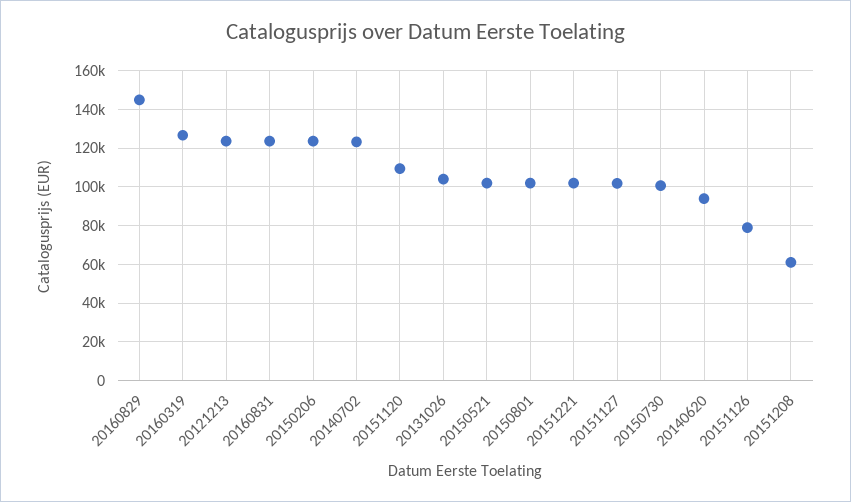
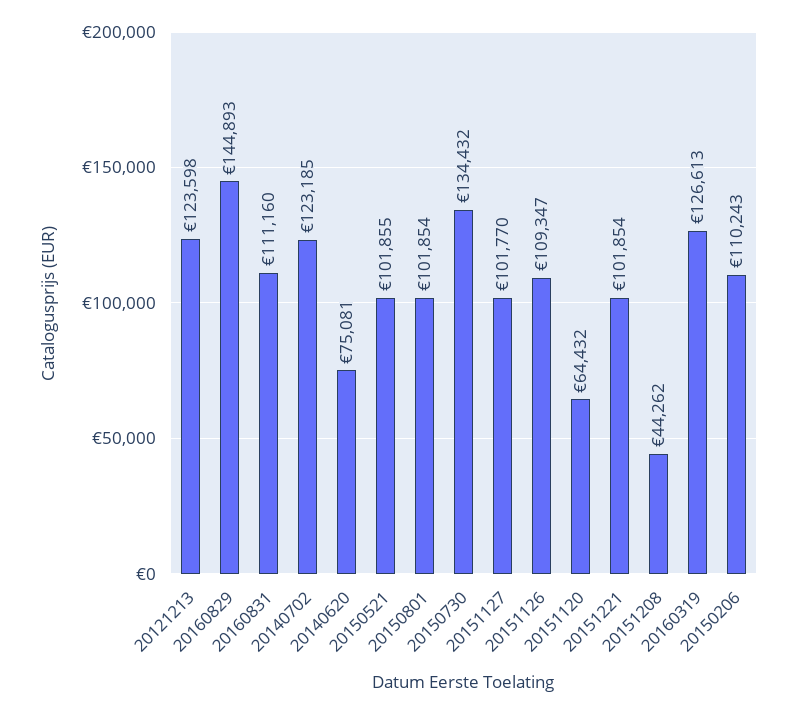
20160831: 125000 -> 111160
20150206: 125000 -> 110243
20151120: 110000 -> 64432
20131026: 105000 -> none
20150730: 100000 -> 134432
20140620: 95000 -> 75081
20151126: 80000 -> 109347
20151208: 60000 -> 44262

